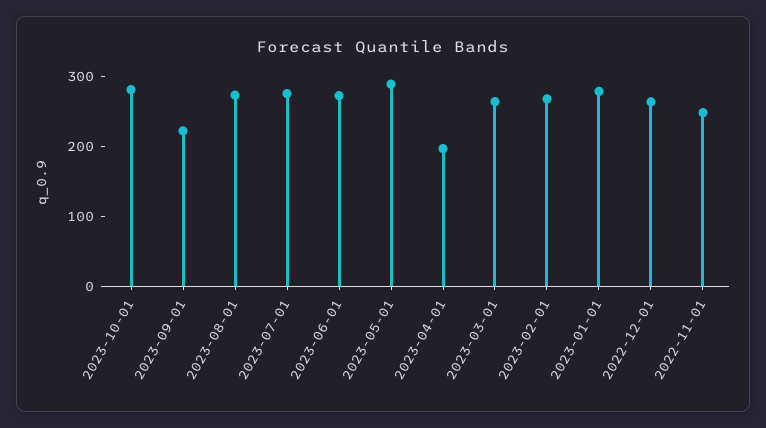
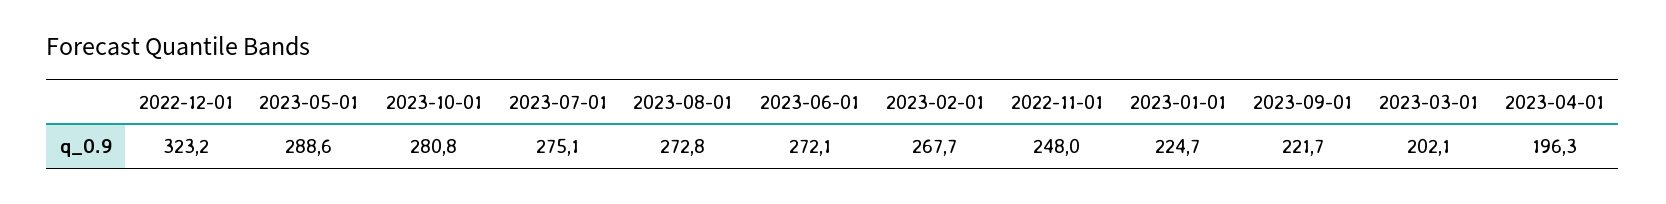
2023-03-01: 260 -> 202.1
2023-01-01: 280 -> 224.7
2022-12-01: 260 -> 323.2

